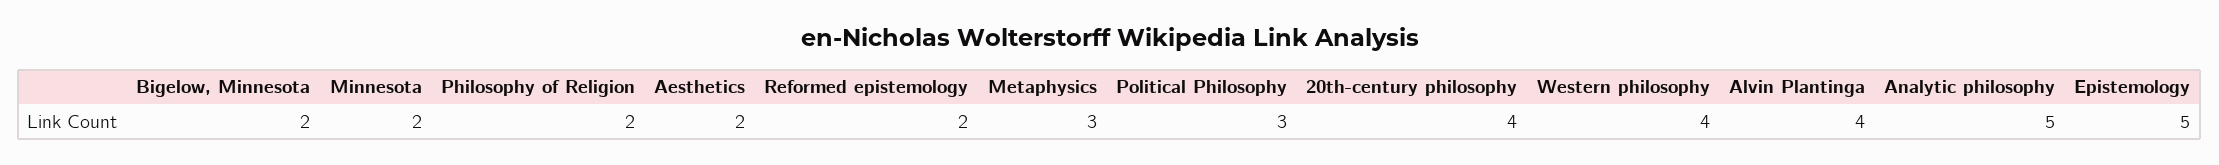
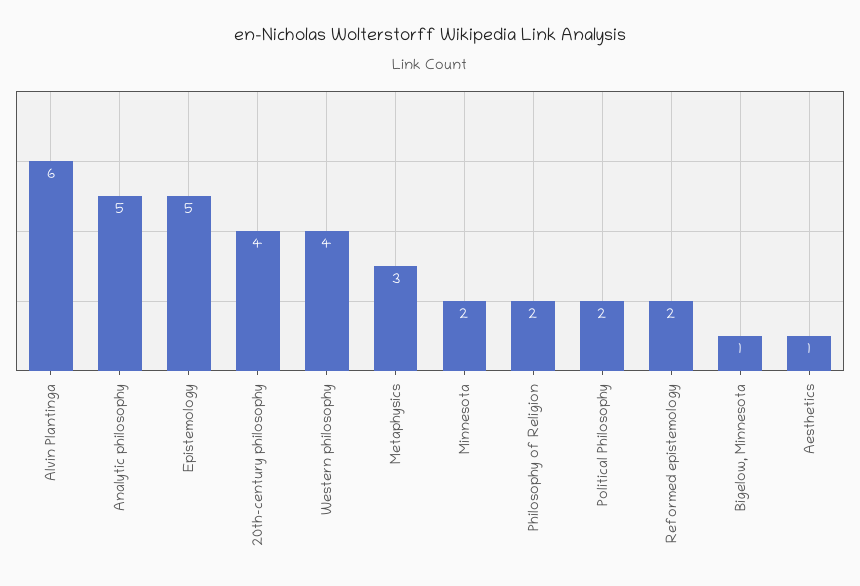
Bigelow, Minnesota: 2 -> 1
Aesthetics: 2 -> 1
Political Philosophy: 3 -> 2
Alvin Plantinga: 4 -> 6

